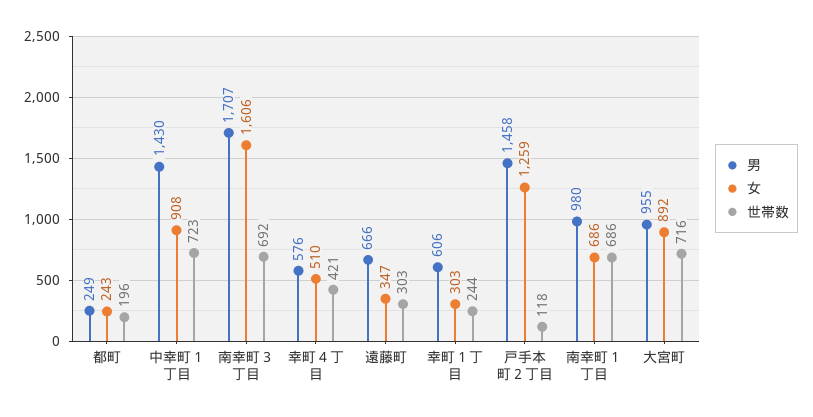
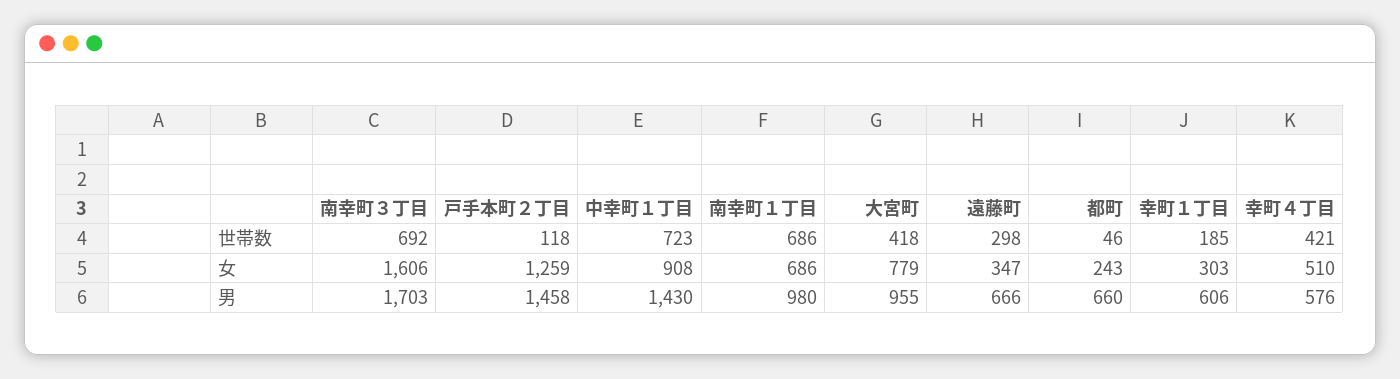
男, 都町: 249 -> 660
世帯数, 都町: 196 -> 46
男, 南幸町３丁目: 1707 -> 1703
世帯数, 遠藤町: 303 -> 298
世帯数, 幸町１丁目: 244 -> 185
女, 大宮町: 892 -> 779
世帯数, 大宮町: 716 -> 418

